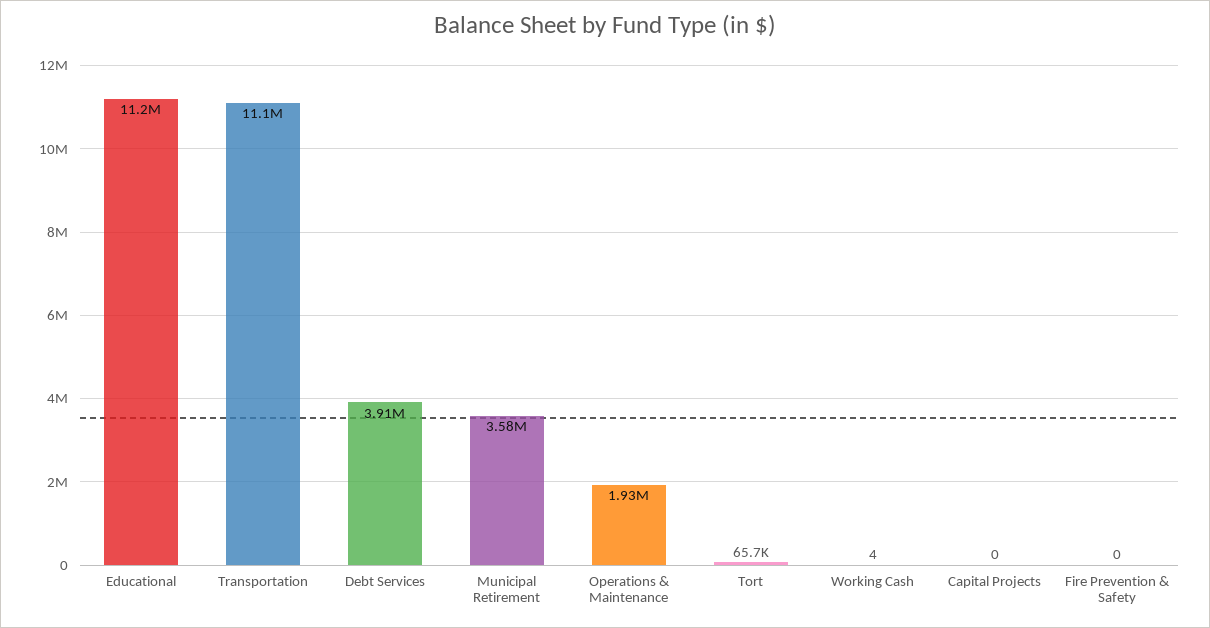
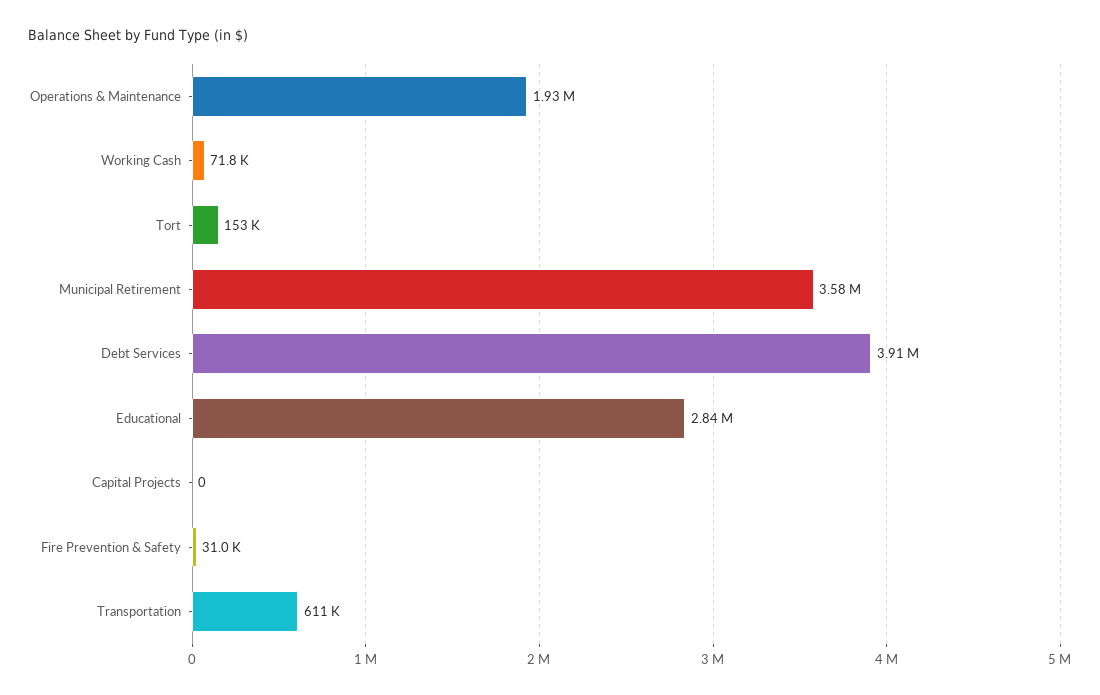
Educational: 11200000 -> 2840000
Transportation: 11100000 -> 611000
Tort: 65700 -> 153000
Working Cash: 4 -> 71800
Fire Prevention & Safety: 0 -> 31000

